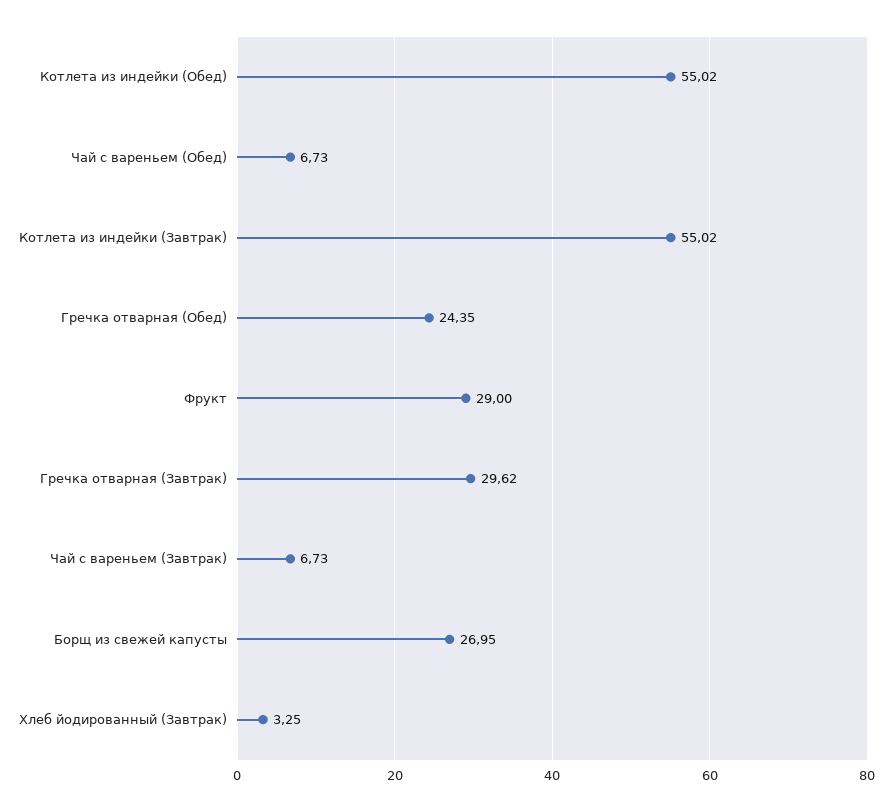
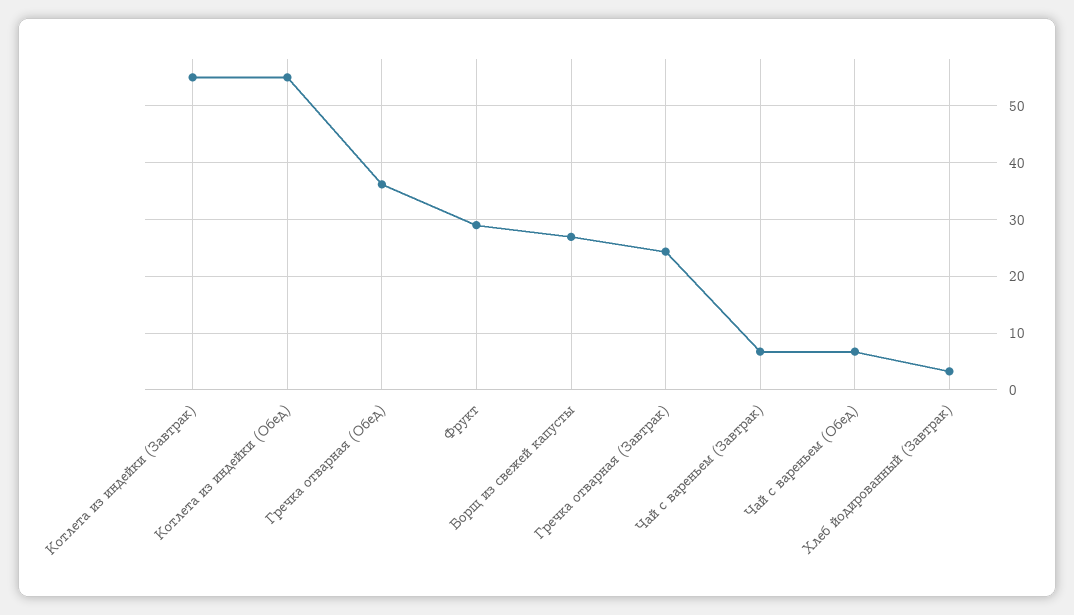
Гречка отварная (Обед): 24.35 -> 36
Гречка отварная (Завтрак): 29.62 -> 24

